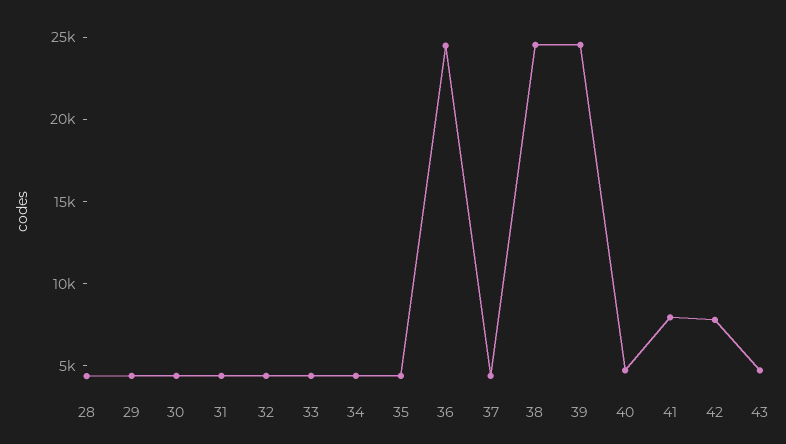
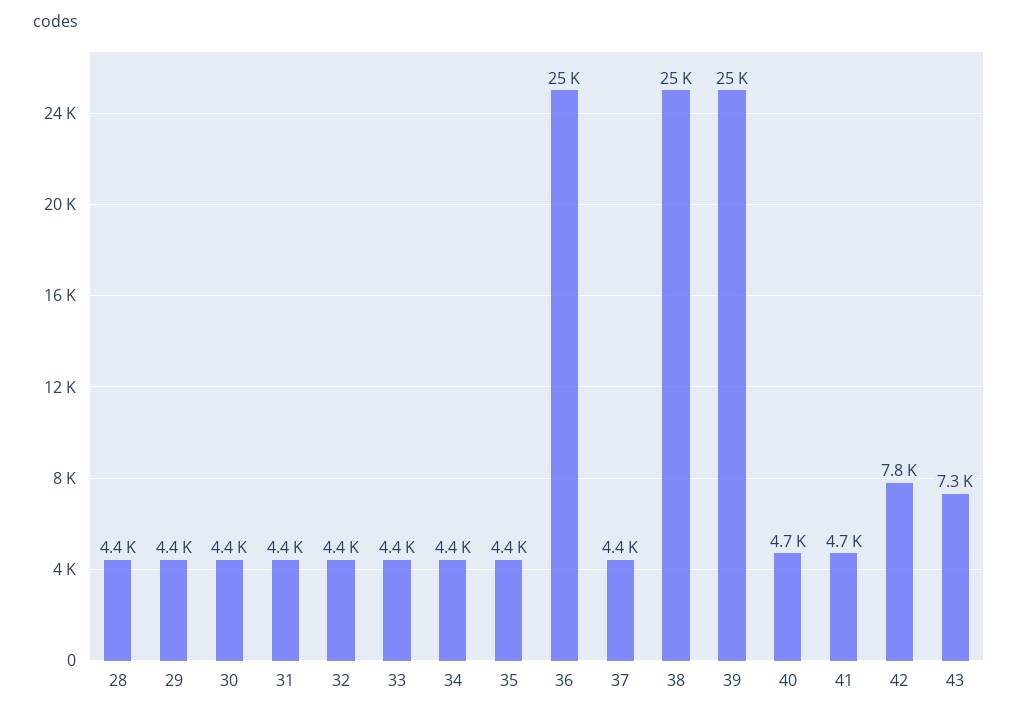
41: 8000 -> 4700
43: 5000 -> 7300

